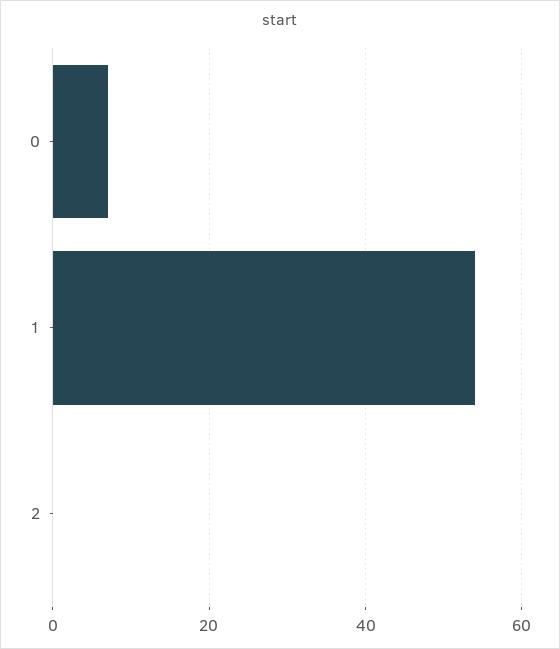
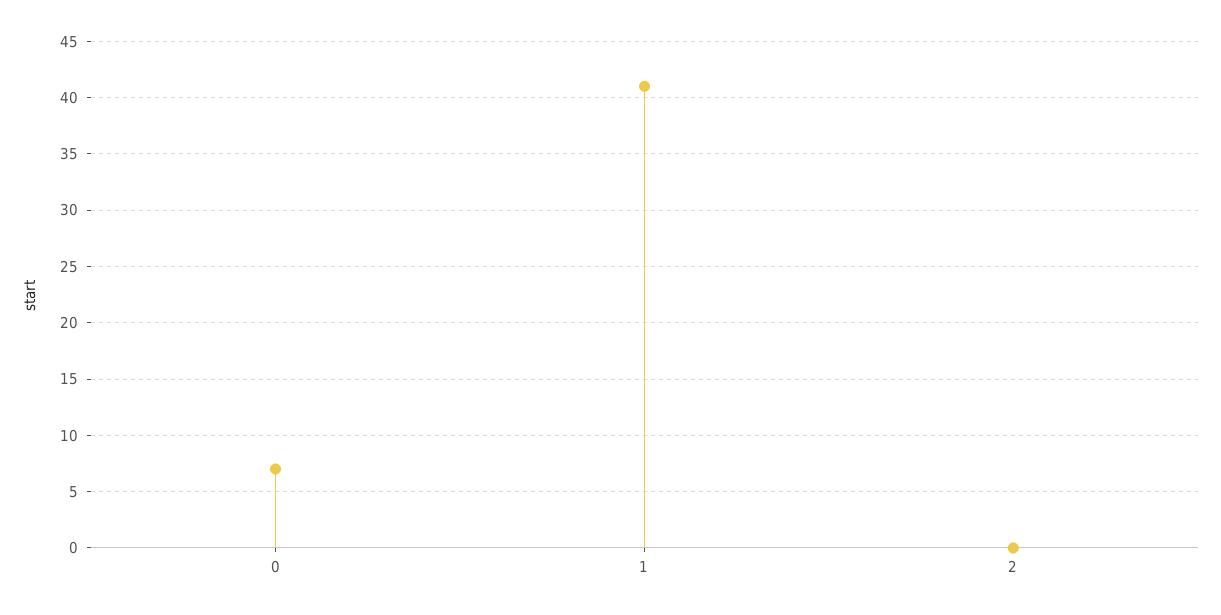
1: 55 -> 41

